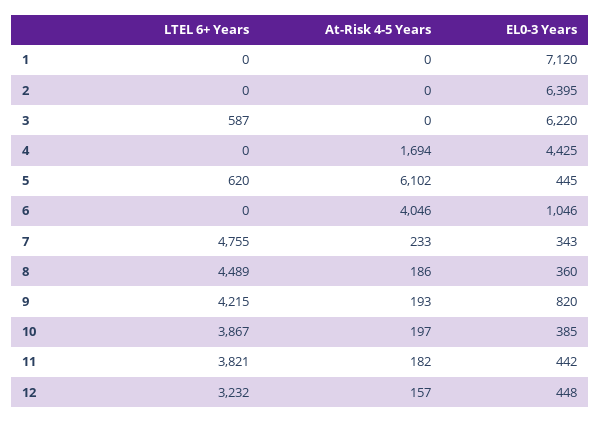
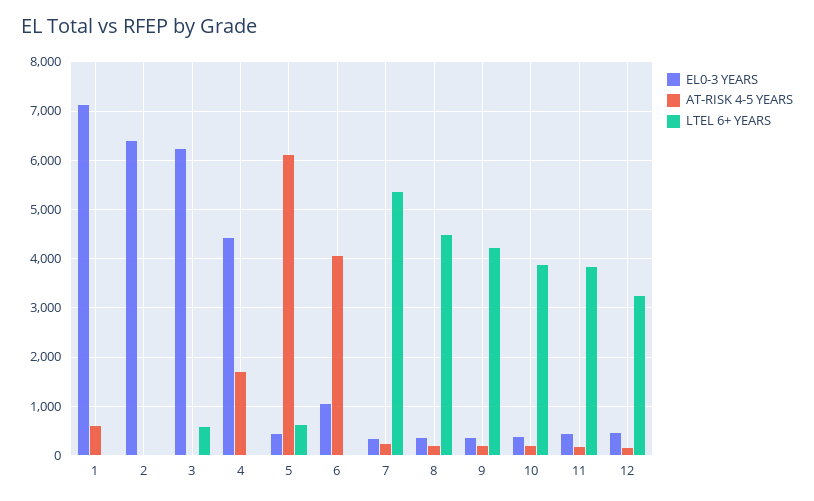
At-Risk 4-5 Years, 1: 0 -> 600
LTEL 6+ Years, 7: 4755 -> 5400
EL0-3 Years, 9: 820 -> 400

